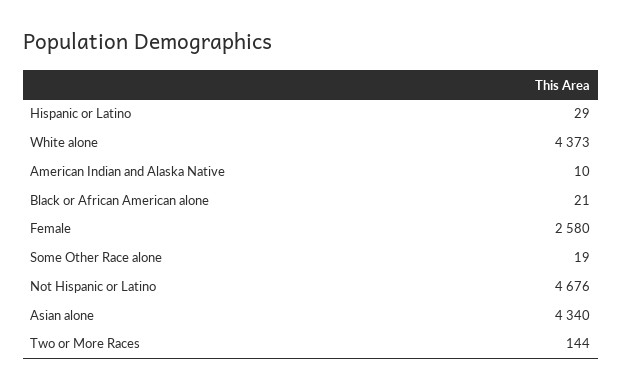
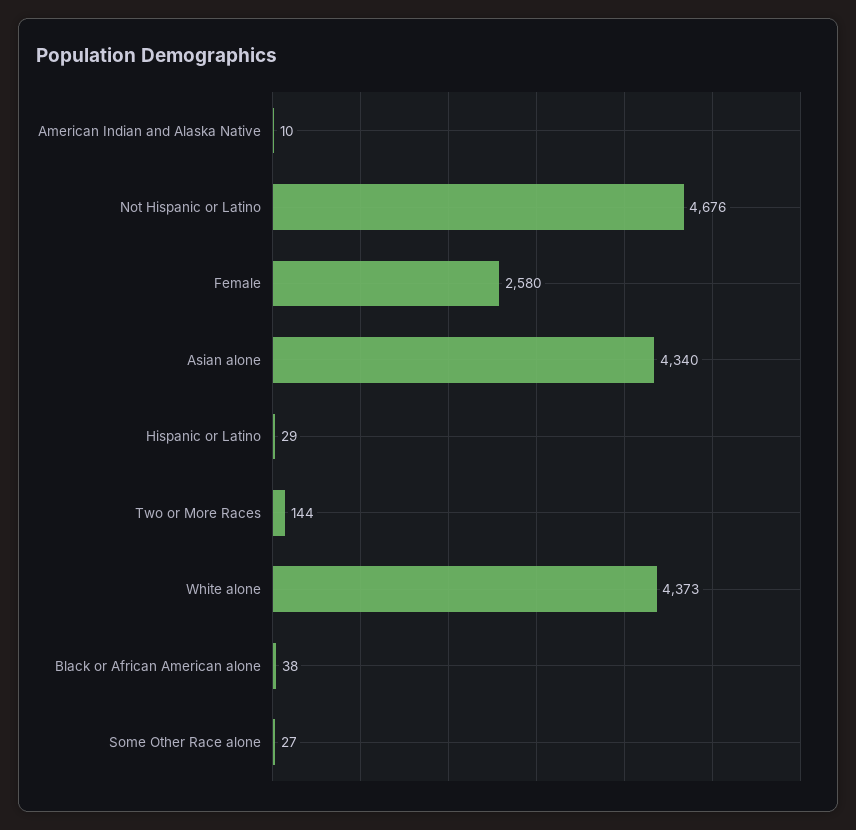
Black or African American alone: 21 -> 38
Some Other Race alone: 19 -> 27

